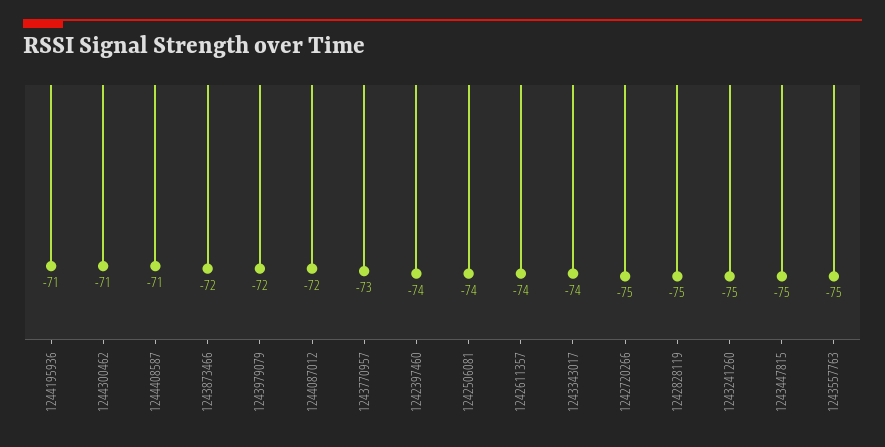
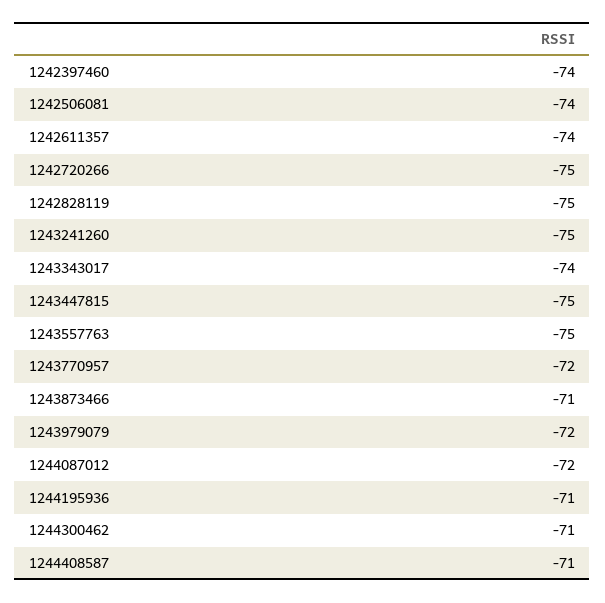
1243873466: -72 -> -71
1243770957: -73 -> -72

